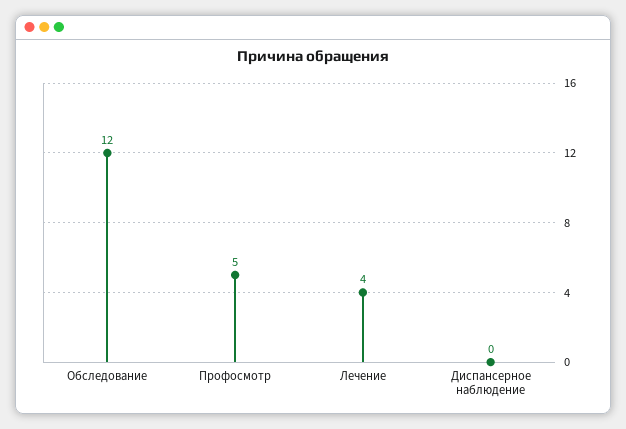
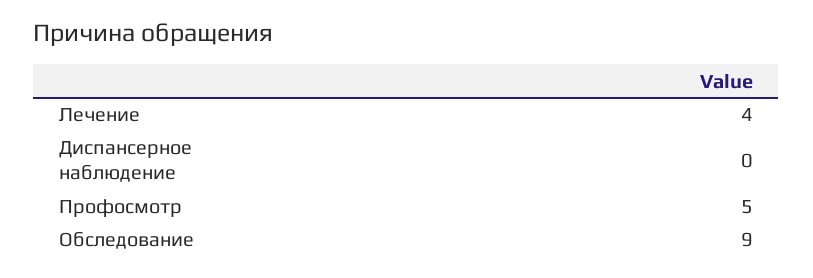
Обследование: 12 -> 9

